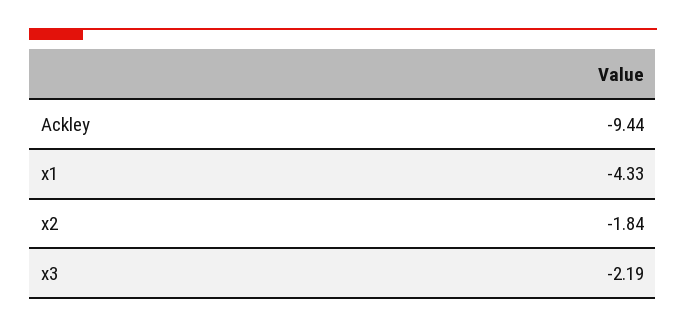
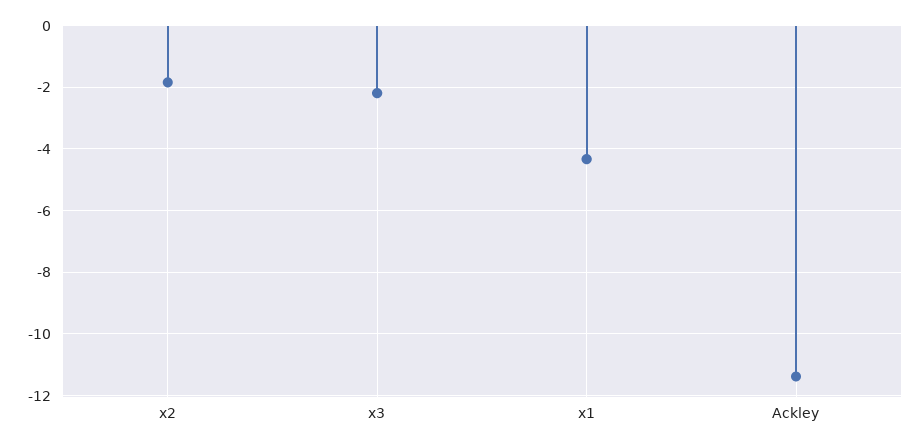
Ackley: -9.44 -> -11.4

